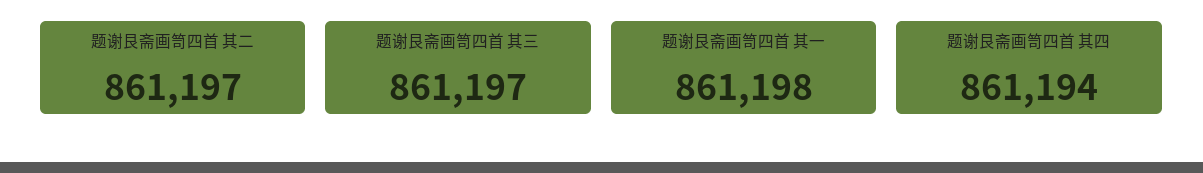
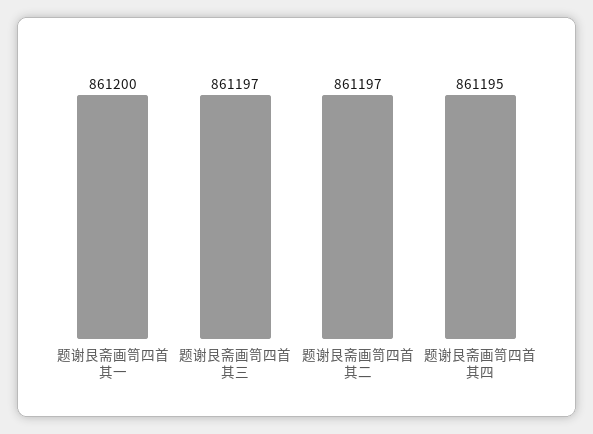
题谢艮斋画笥四首 其一: 861198 -> 861200
题谢艮斋画笥四首 其四: 861194 -> 861195

